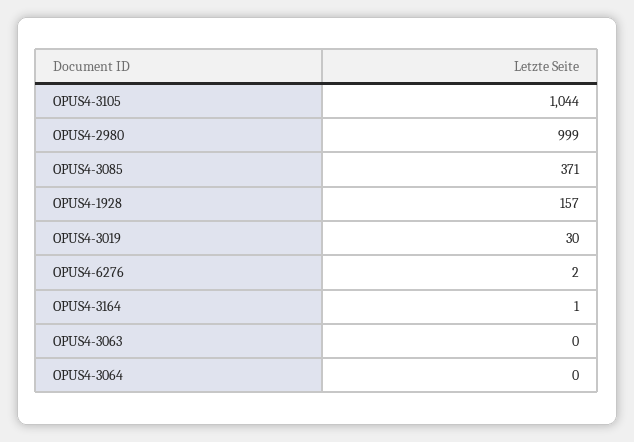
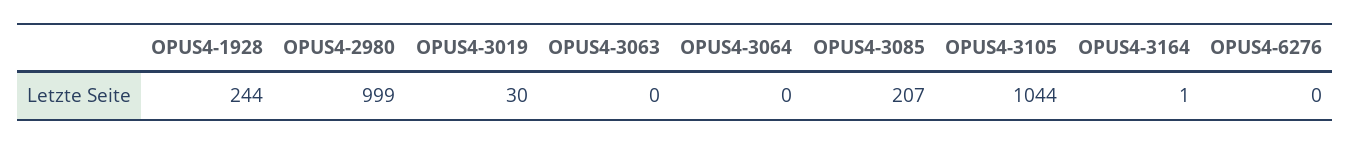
OPUS4-3085: 371 -> 207
OPUS4-1928: 157 -> 244
OPUS4-6276: 2 -> 0

